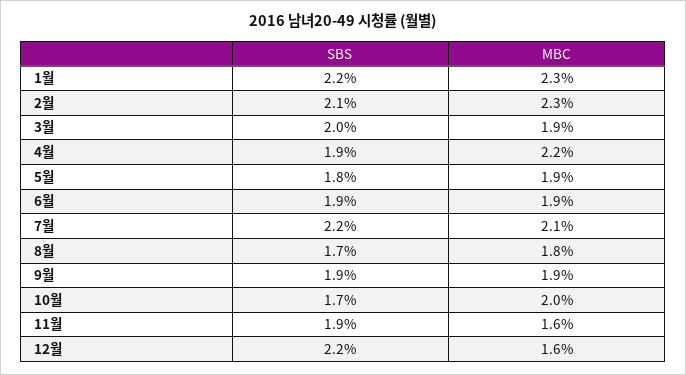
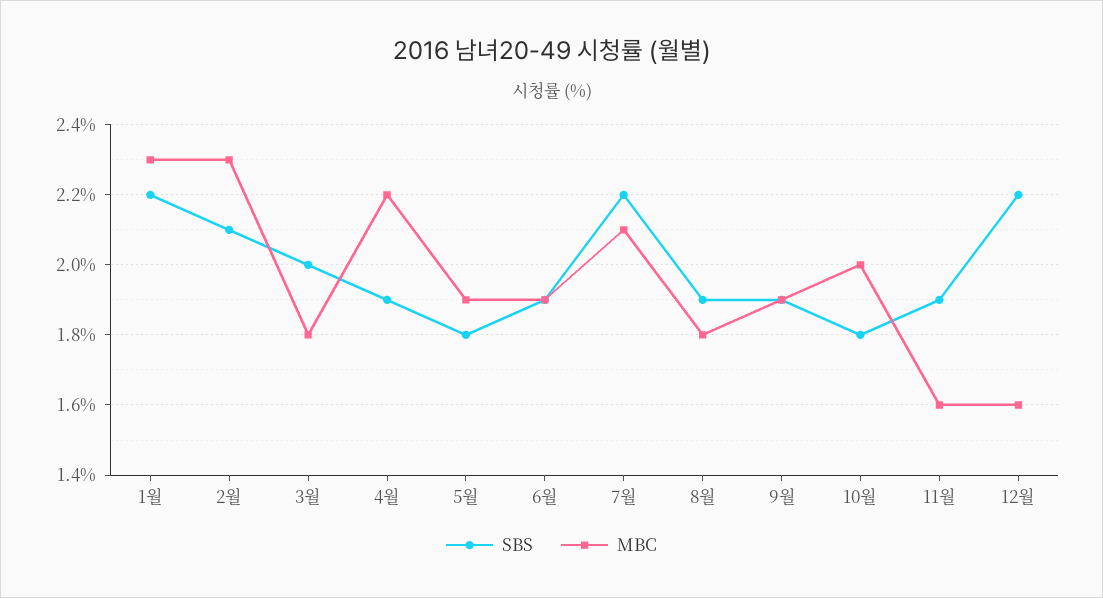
MBC, 3월: 1.9 -> 1.8
SBS, 8월: 1.7 -> 1.9
SBS, 10월: 1.7 -> 1.8

